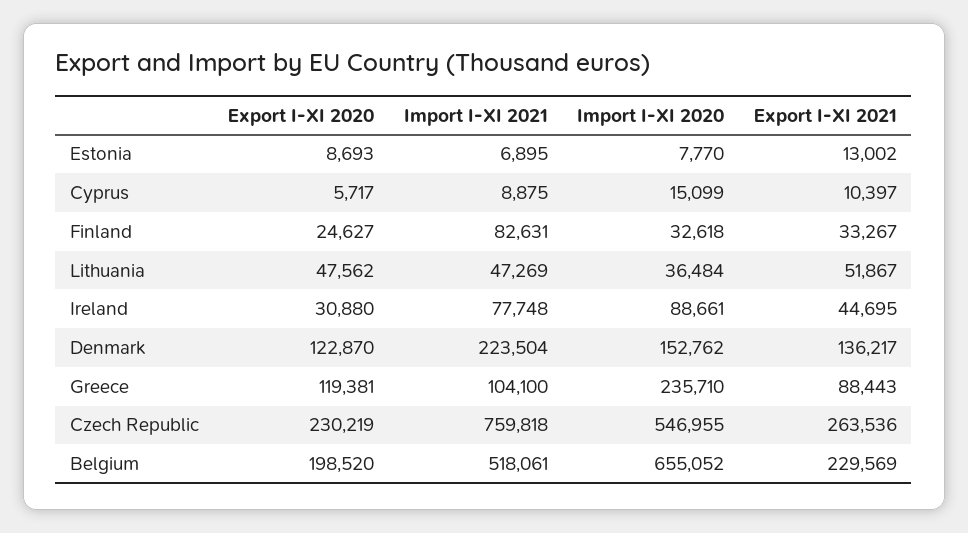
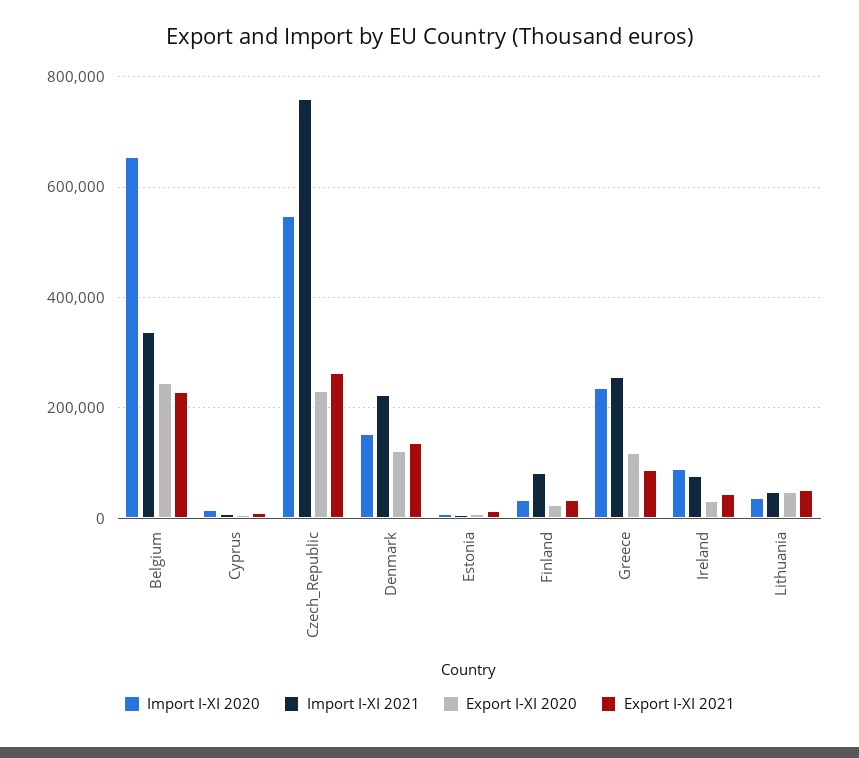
Import I-XI 2021, Greece: 104100 -> 260000
Export I-XI 2020, Belgium: 198520 -> 240000
Import I-XI 2021, Belgium: 518061 -> 340000

